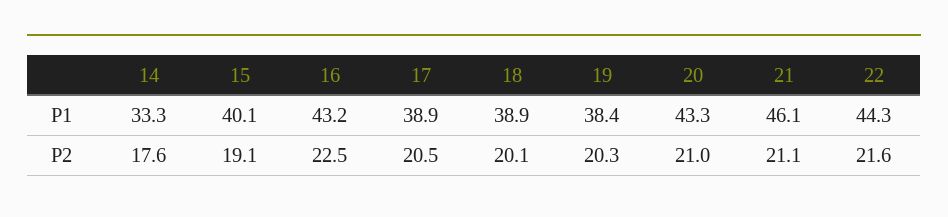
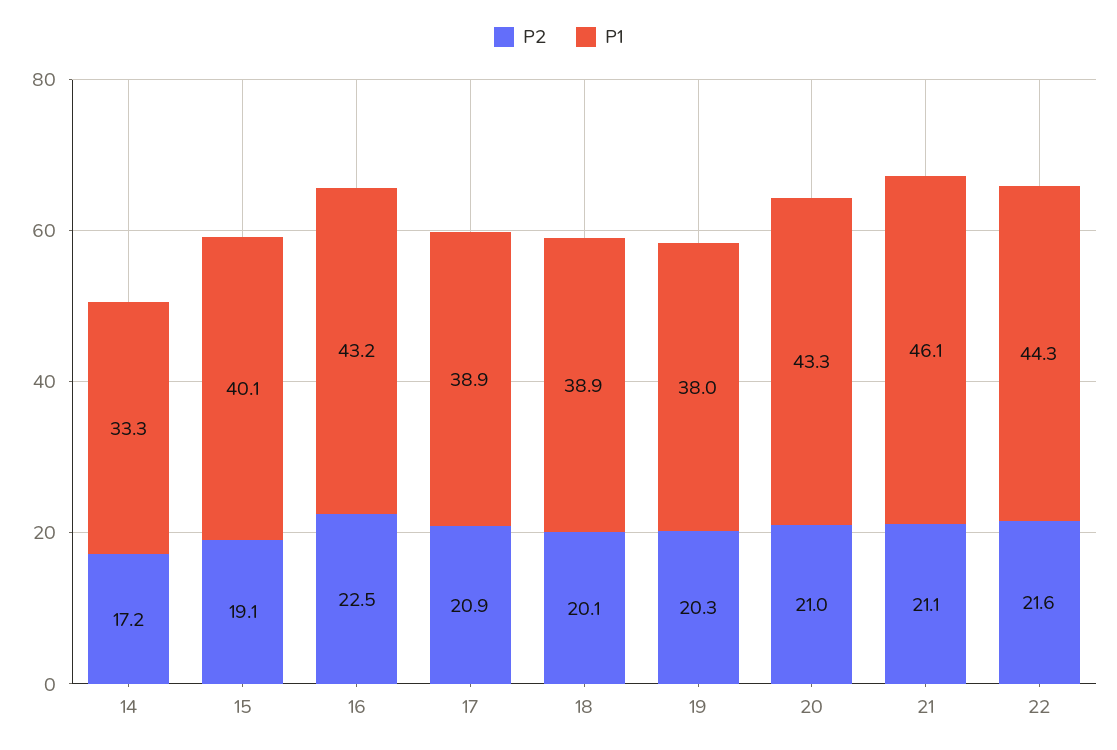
P1, 19: 38.4 -> 38
P2, 14: 17.6 -> 17.2
P2, 17: 20.5 -> 20.9

